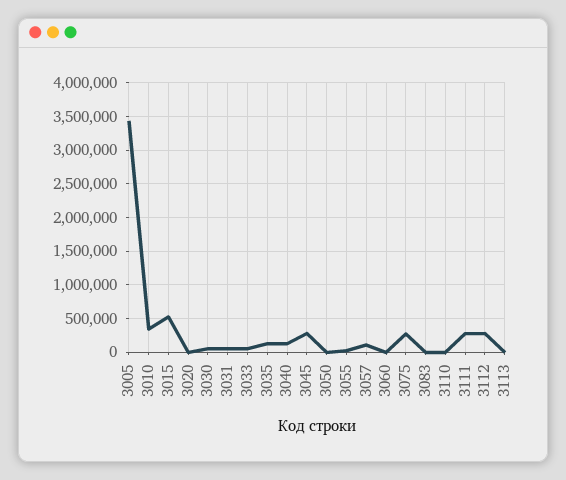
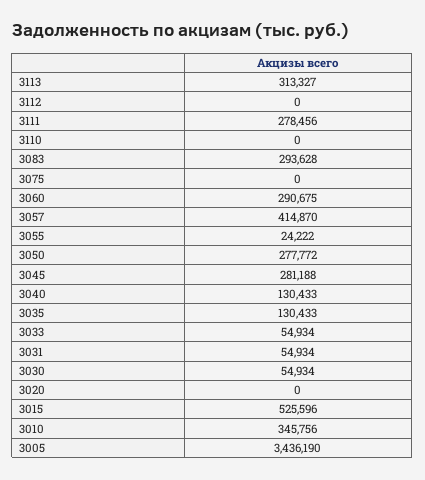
3050: 0 -> 277772
3057: 100000 -> 414870
3060: 0 -> 290675
3075: 300000 -> 0
3083: 0 -> 293628
3112: 300000 -> 0
3113: 0 -> 313327

